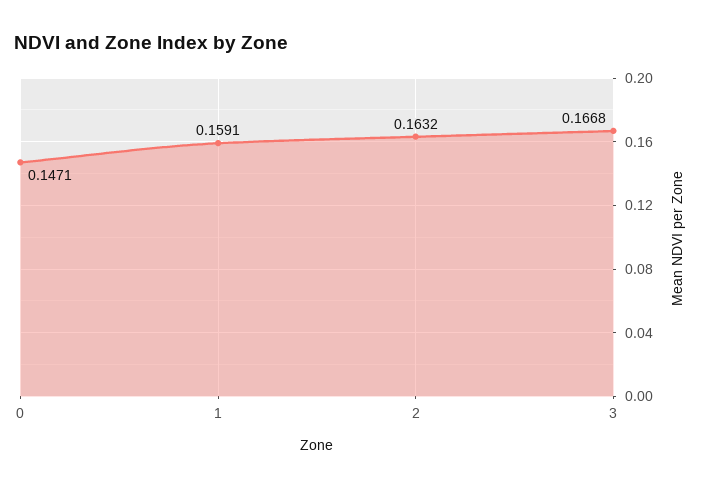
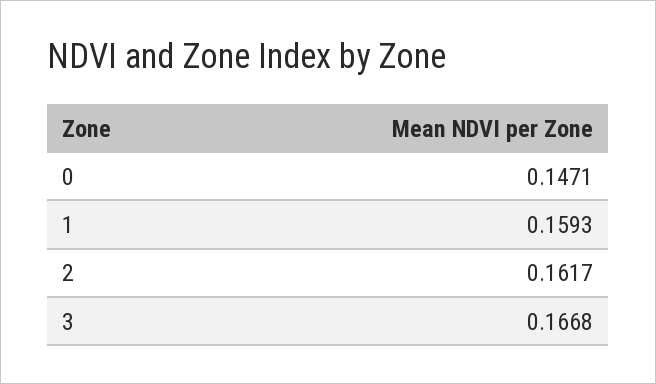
1: 0.1591 -> 0.1593
2: 0.1632 -> 0.1617

